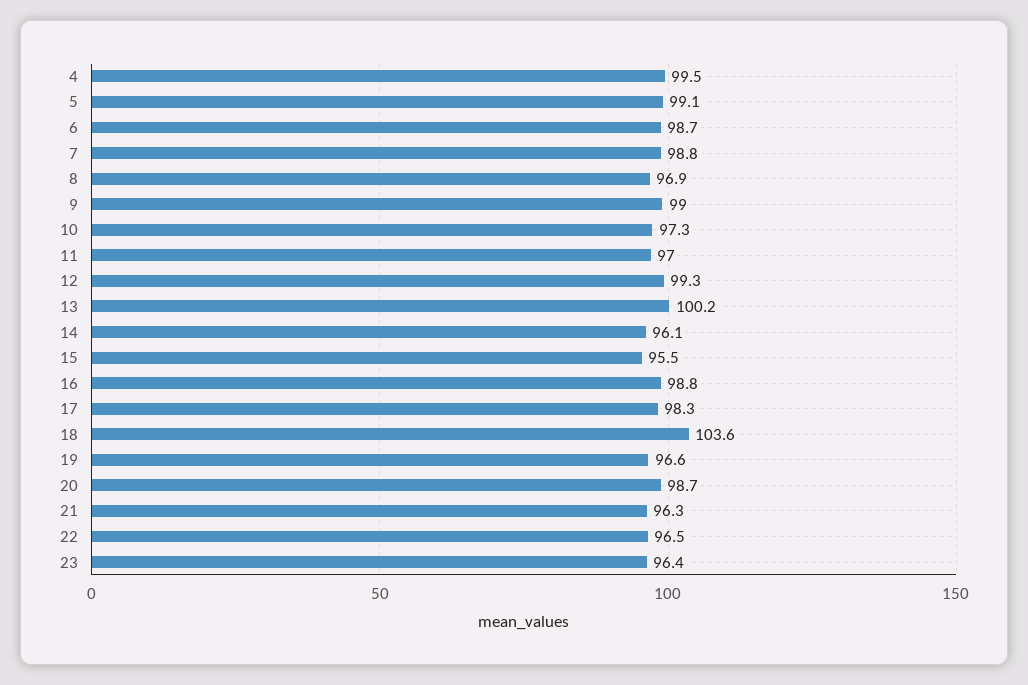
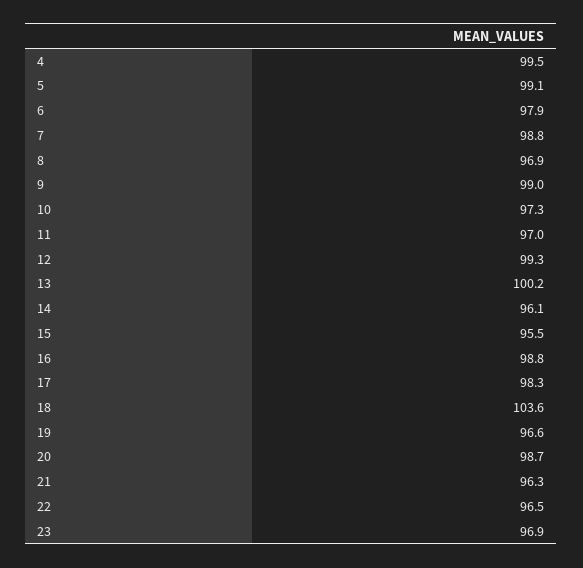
6: 98.7 -> 97.9
23: 96.4 -> 96.9

